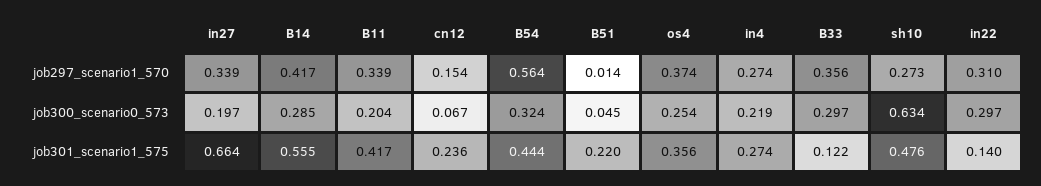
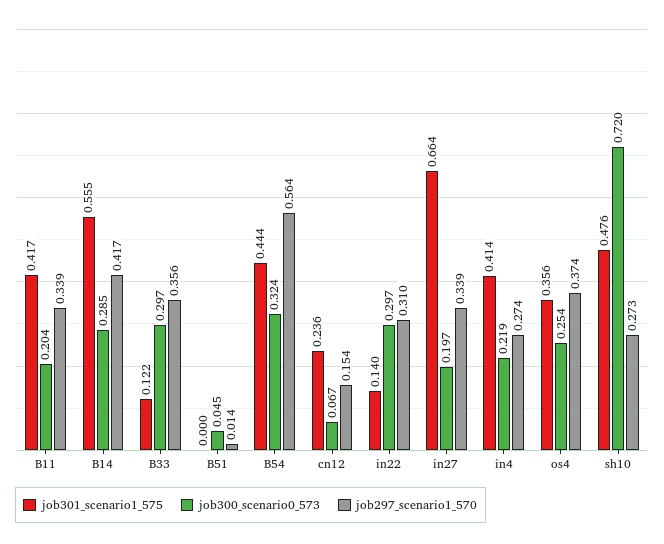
job300_scenario0_573, sh10: 0.634 -> 0.72
job301_scenario1_575, B51: 0.22 -> 0
job301_scenario1_575, in4: 0.274 -> 0.414

